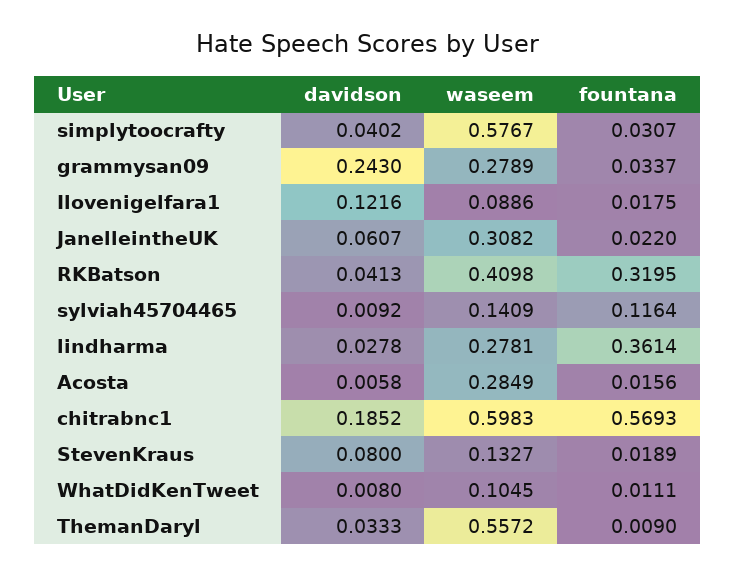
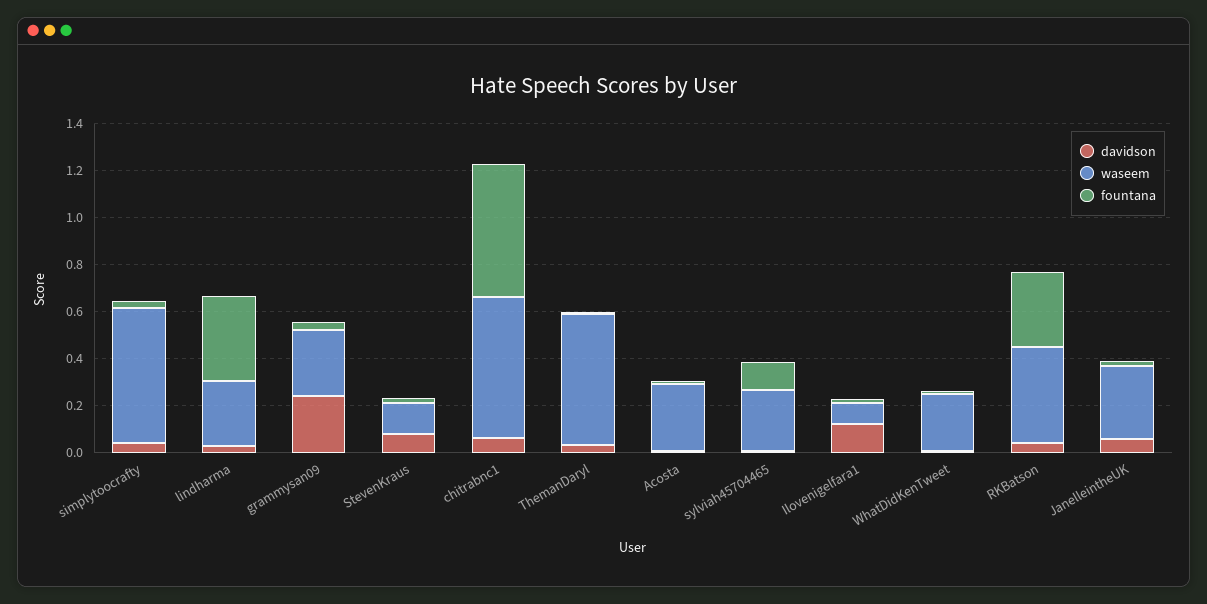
waseem, sylviah45704465: 0.1409 -> 0.25
davidson, chitrabnc1: 0.1852 -> 0.05
waseem, WhatDidKenTweet: 0.1045 -> 0.25

